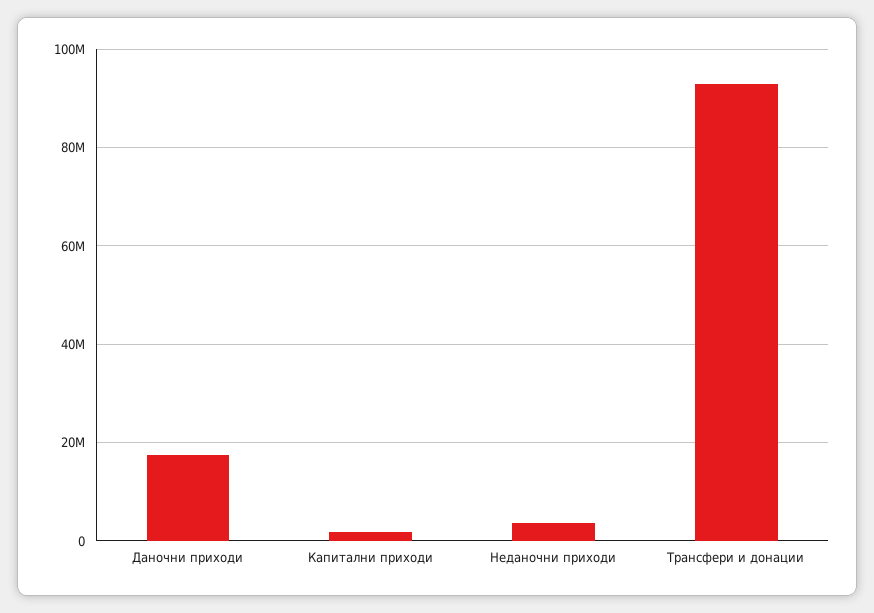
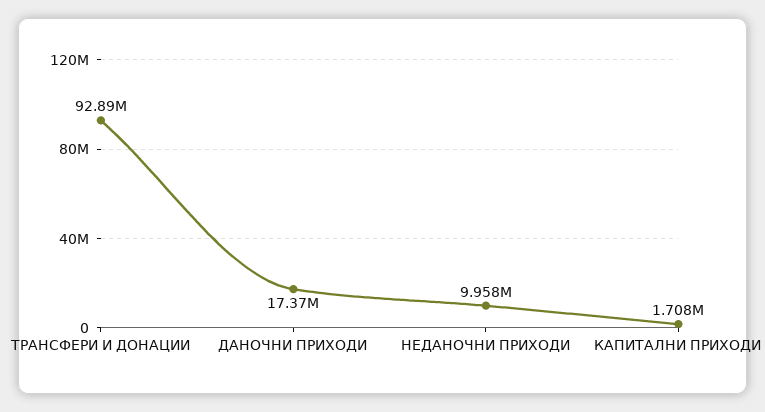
Неданочни приходи: 4000000 -> 9958000

